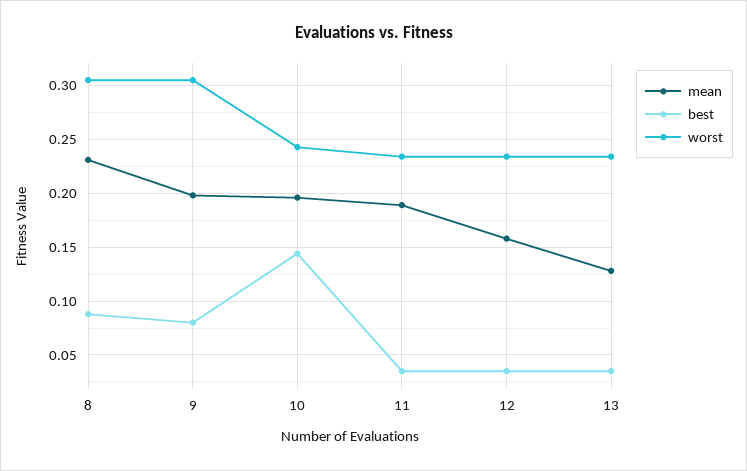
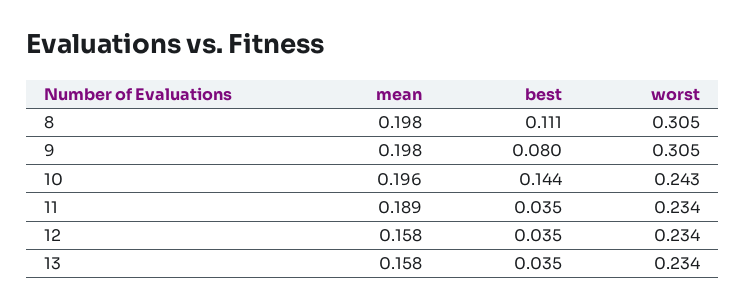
mean, 8: 0.23 -> 0.198
best, 8: 0.09 -> 0.111
mean, 13: 0.13 -> 0.158

